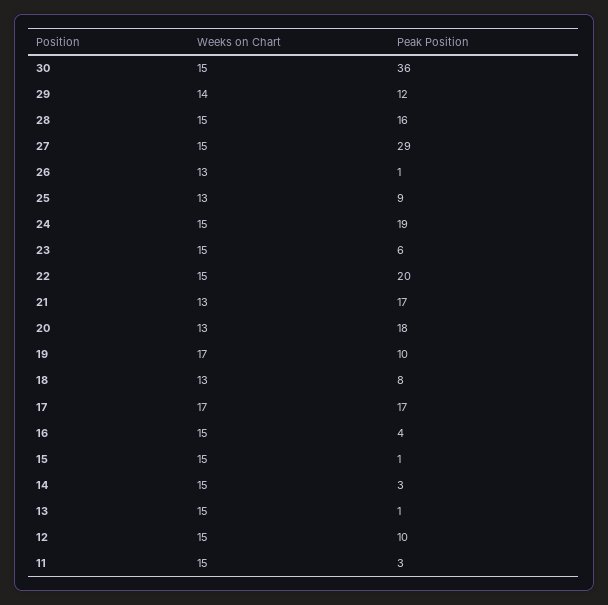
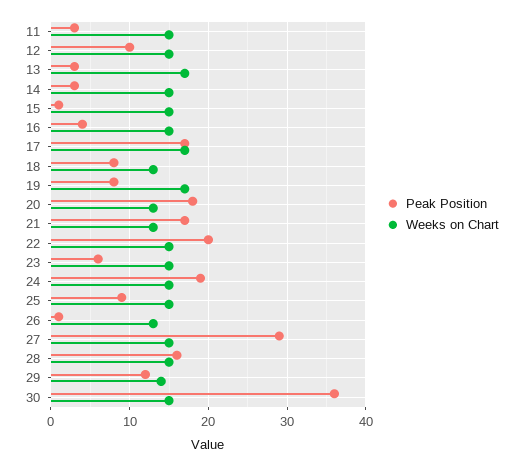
Weeks on Chart, 25: 13 -> 15
Peak Position, 19: 10 -> 8
Weeks on Chart, 13: 15 -> 17
Peak Position, 13: 1 -> 3

